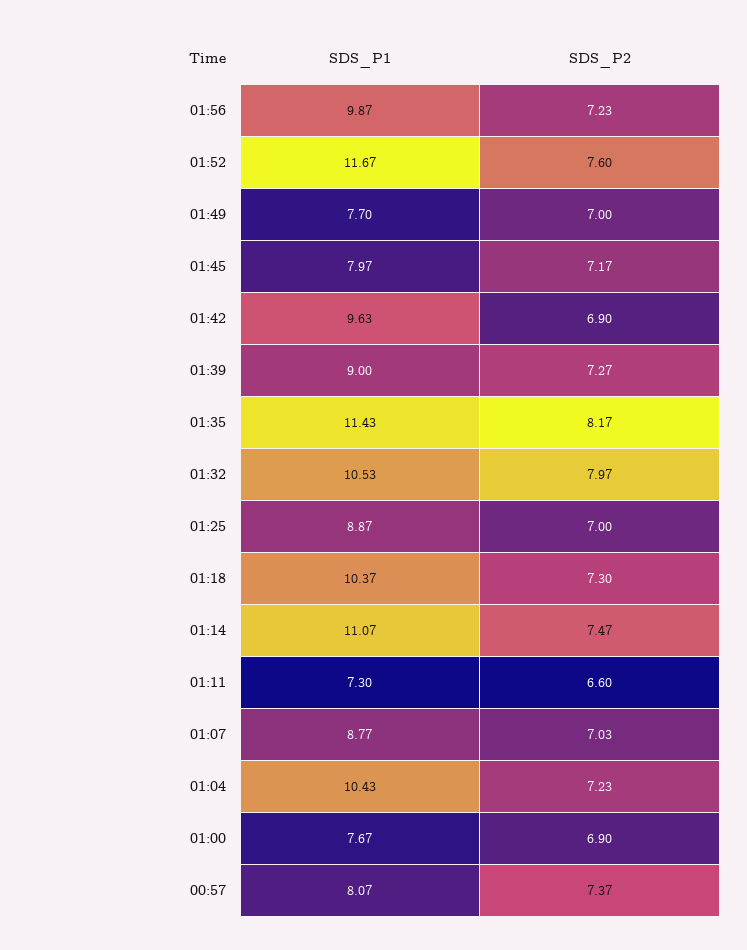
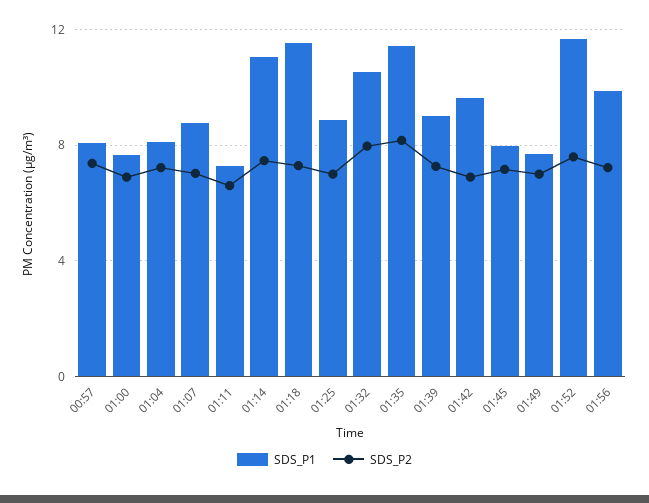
SDS_P1, 01:18: 10.37 -> 11.5
SDS_P1, 01:04: 10.43 -> 8

